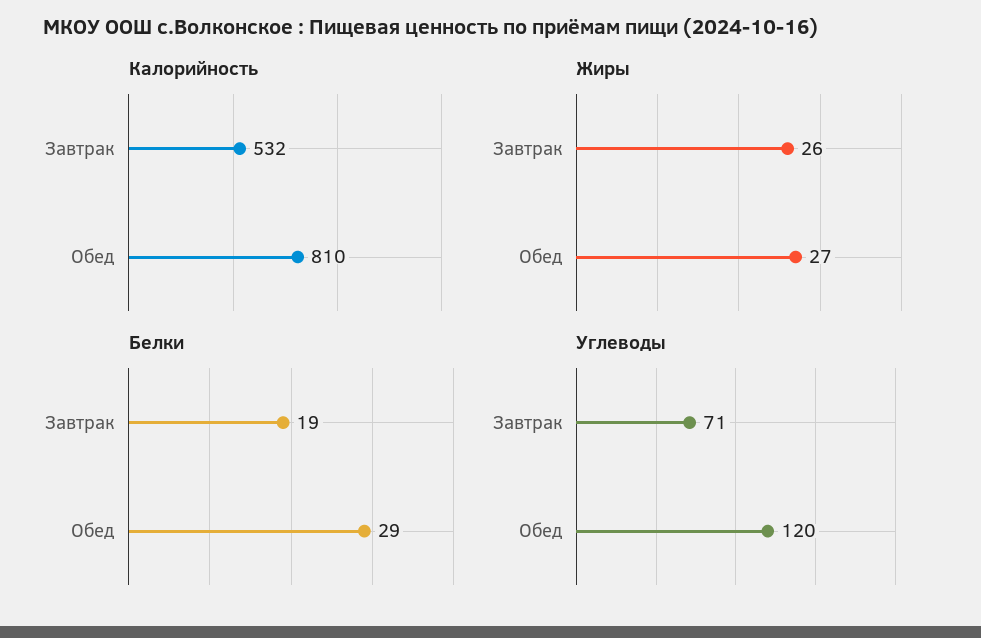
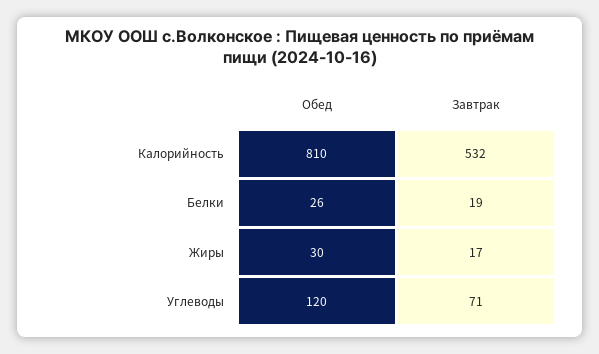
Жиры, Завтрак: 26 -> 17
Жиры, Обед: 27 -> 30
Белки, Обед: 29 -> 26

